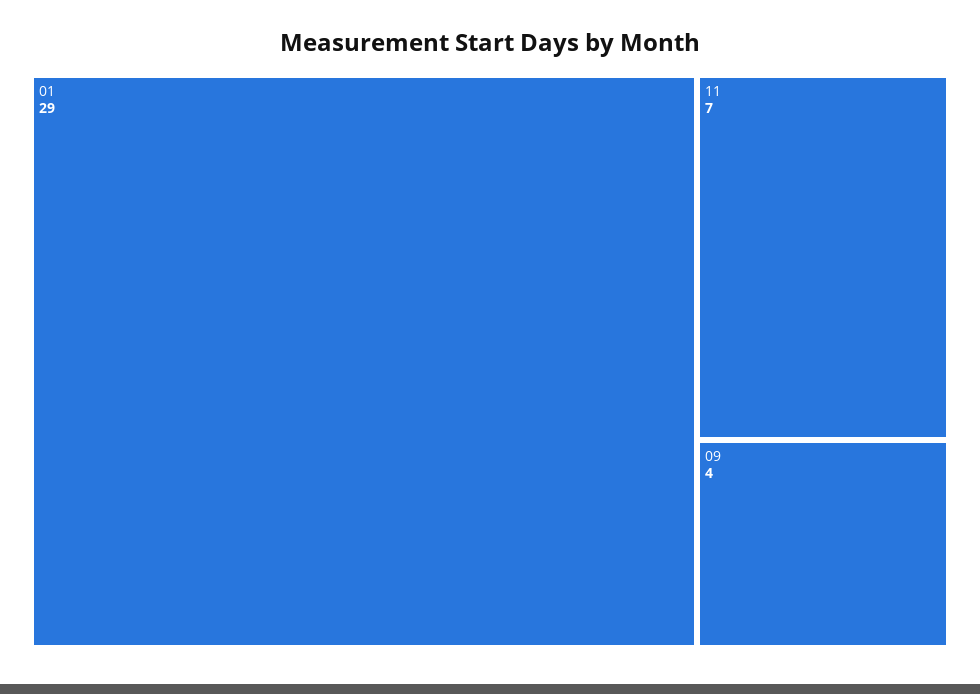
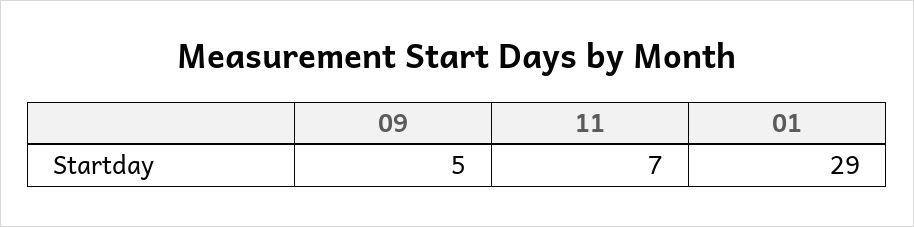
09: 4 -> 5

